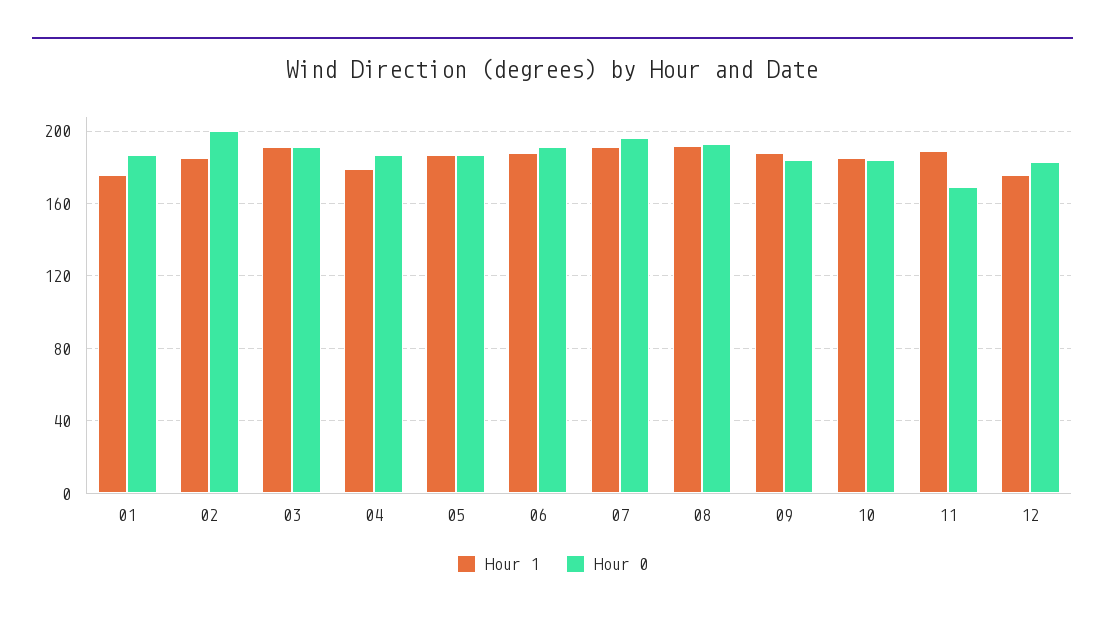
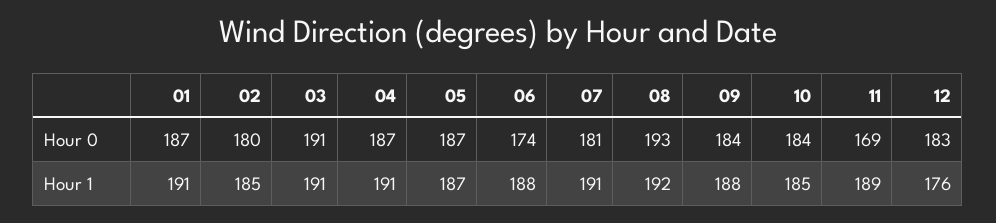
Hour 1, 01: 175 -> 191
Hour 0, 02: 200 -> 180
Hour 1, 04: 180 -> 191
Hour 0, 06: 190 -> 174
Hour 0, 07: 195 -> 181

